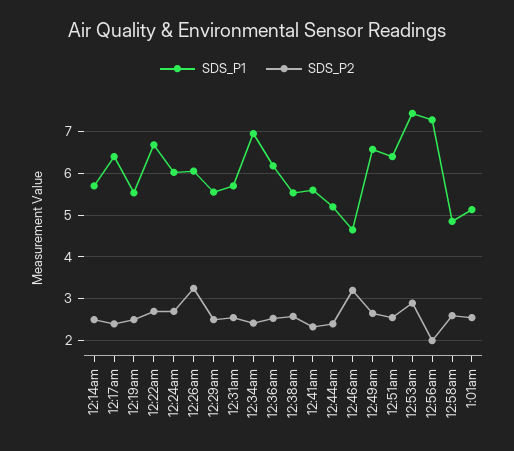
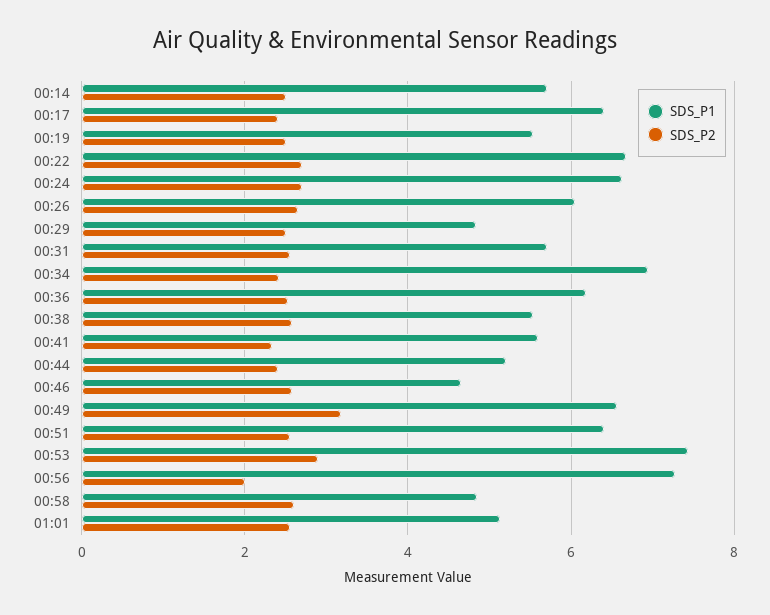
SDS_P1, 12:24am: 6 -> 6.6
SDS_P2, 12:26am: 3.2 -> 2.6
SDS_P1, 12:29am: 5.6 -> 4.8
SDS_P2, 12:46am: 3.2 -> 2.6
SDS_P2, 12:49am: 2.6 -> 3.2

